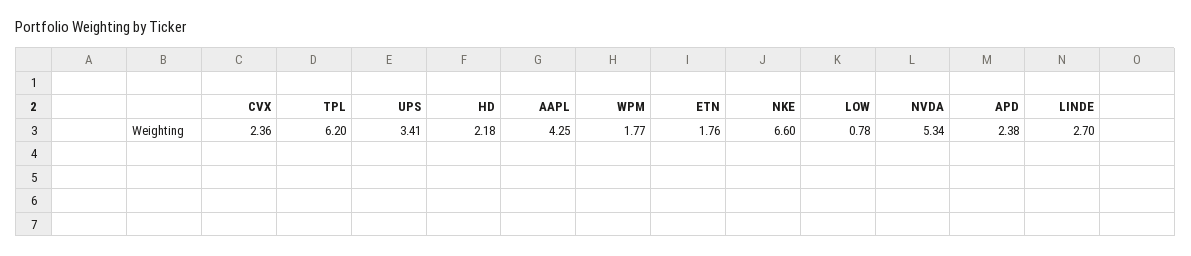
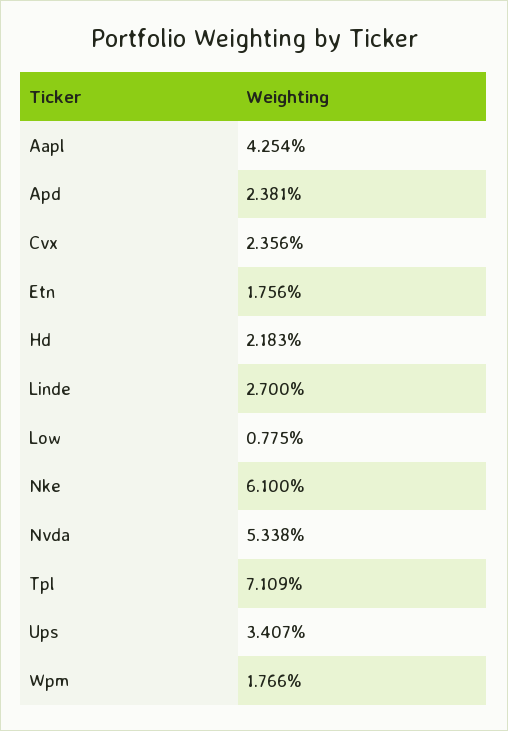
TPL: 6.2 -> 7.109
NKE: 6.6 -> 6.1

